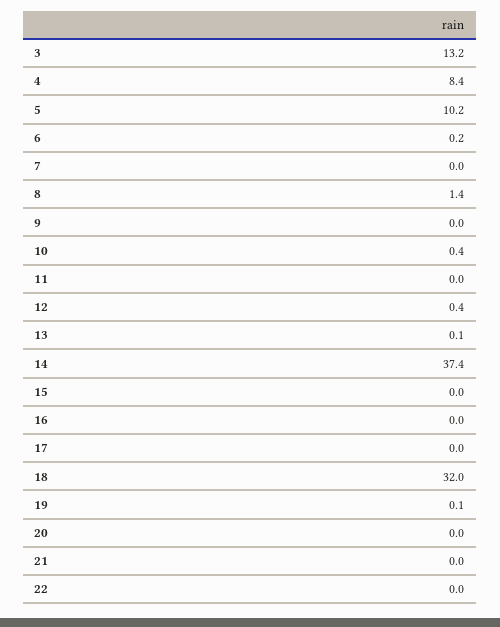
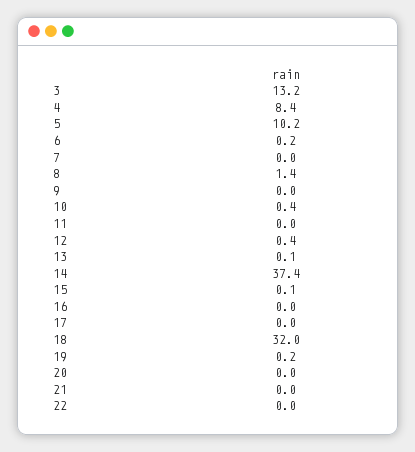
15: 0 -> 0.1
19: 0.1 -> 0.2

